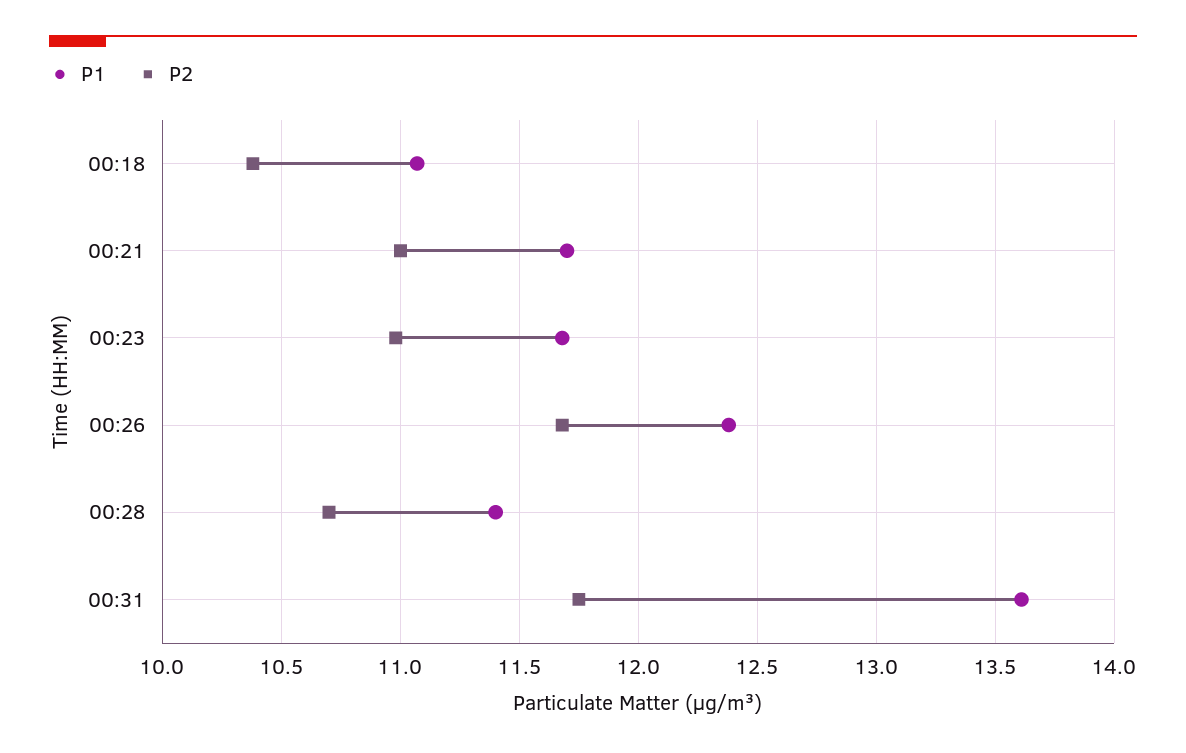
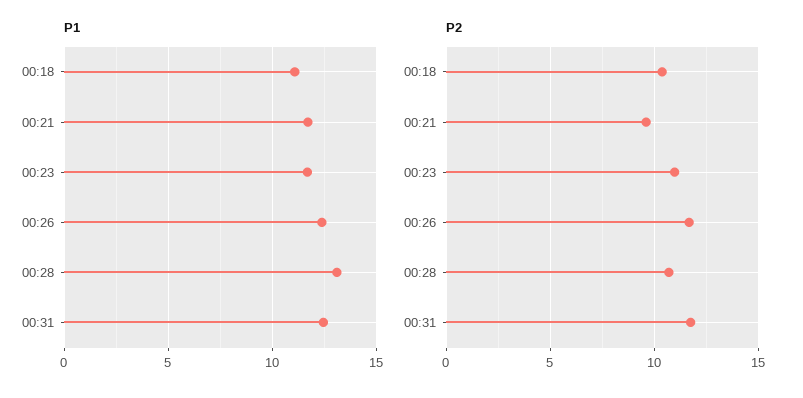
P2, 00:21: 11 -> 9.5
P1, 00:28: 11.4 -> 13
P1, 00:31: 13.6 -> 12.5

